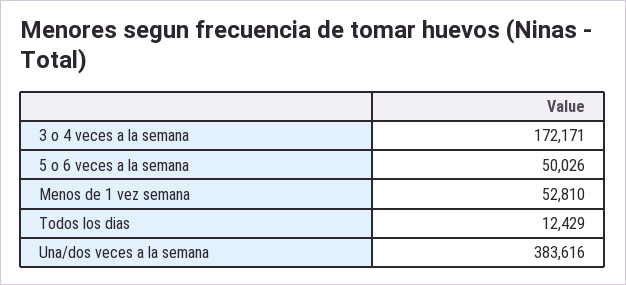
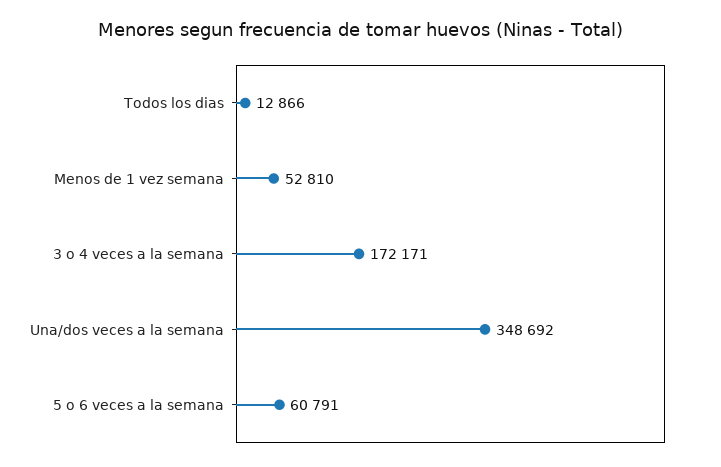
5 o 6 veces a la semana: 50026 -> 60791
Todos los dias: 12429 -> 12866
Una/dos veces a la semana: 383616 -> 348692

